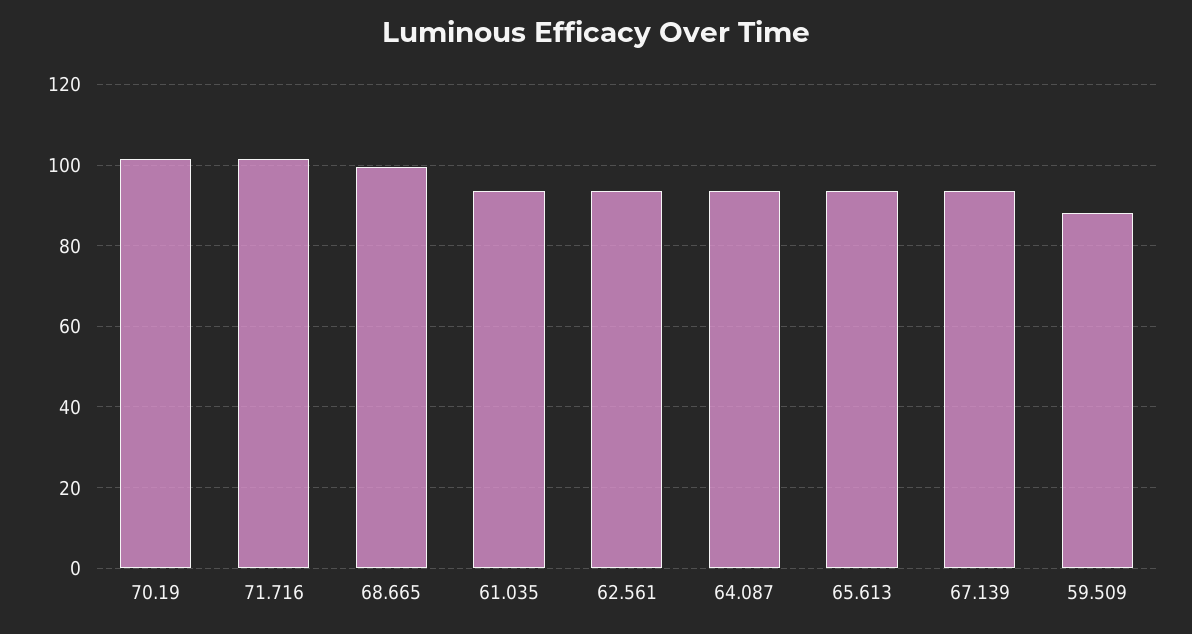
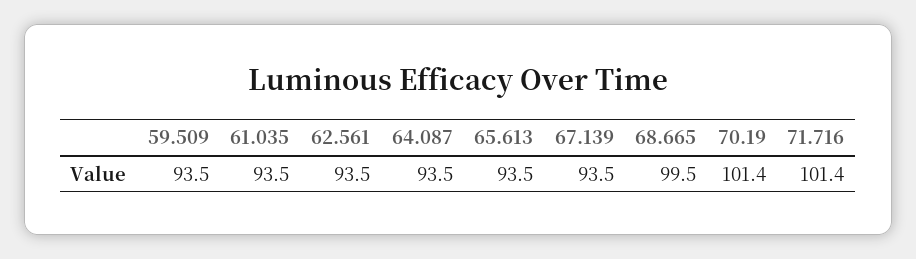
59.509: 88 -> 93.5

